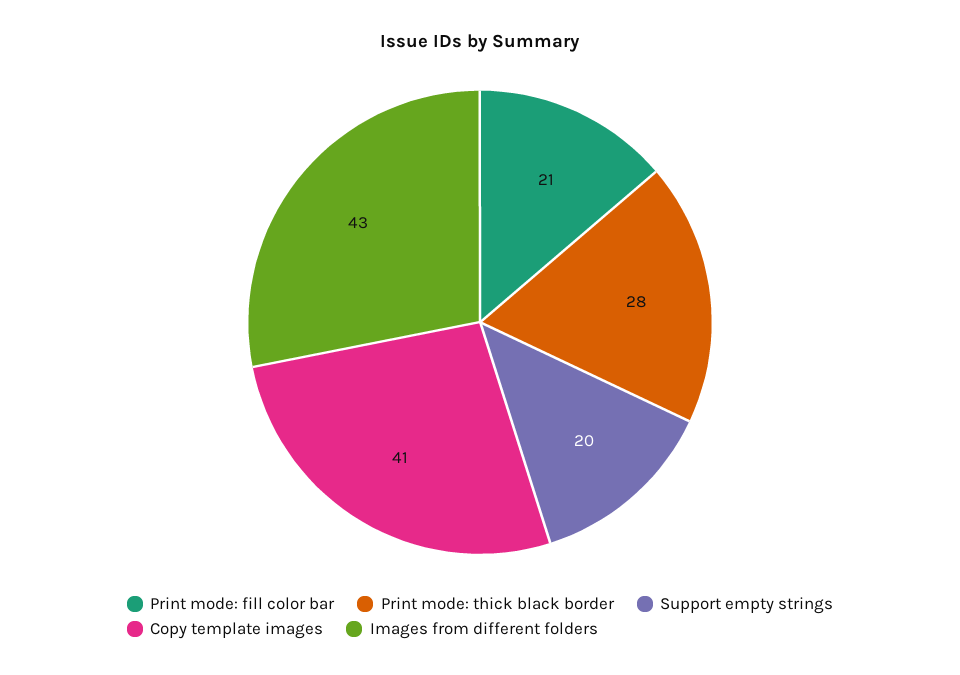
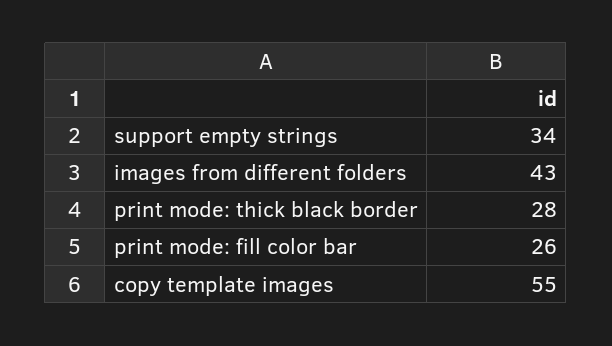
Print mode: fill color bar: 21 -> 26
Support empty strings: 20 -> 34
Copy template images: 41 -> 55

